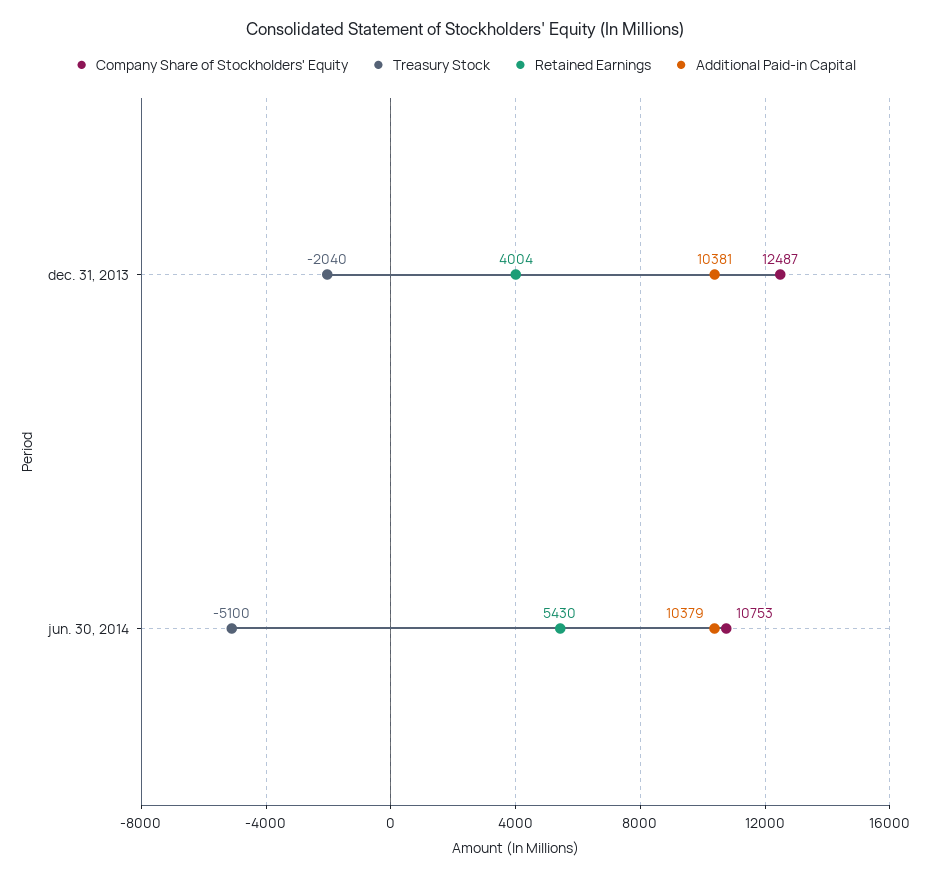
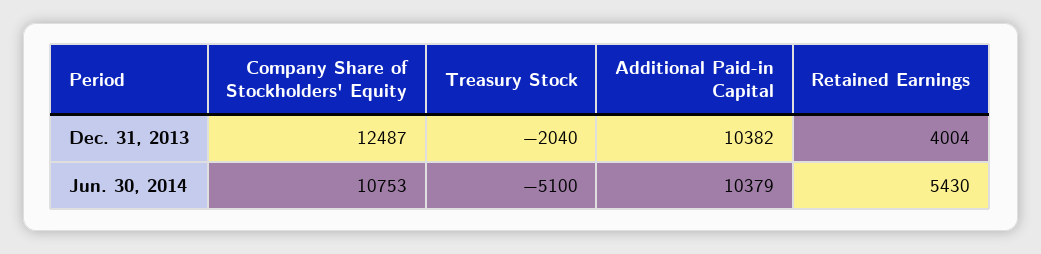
Additional Paid-in Capital, dec. 31, 2013: 10381 -> 10382

